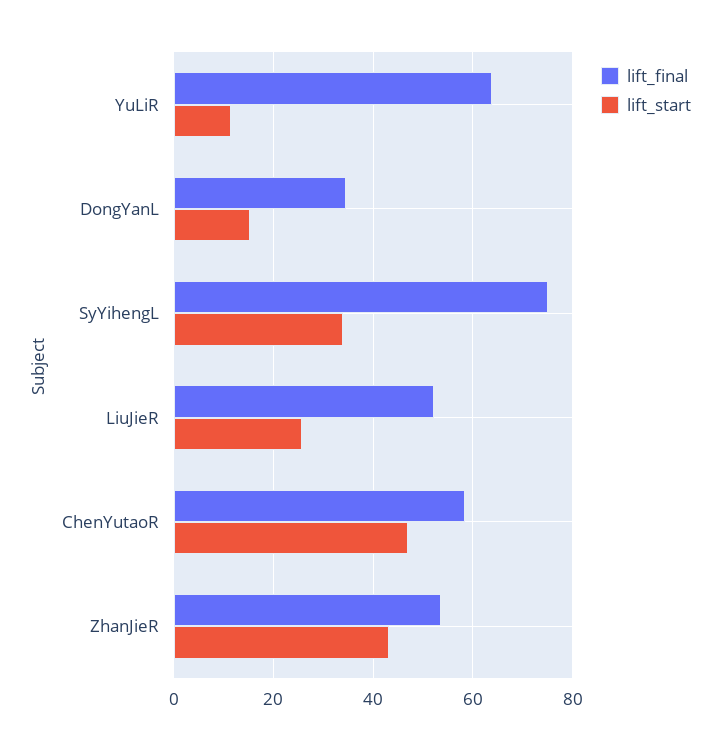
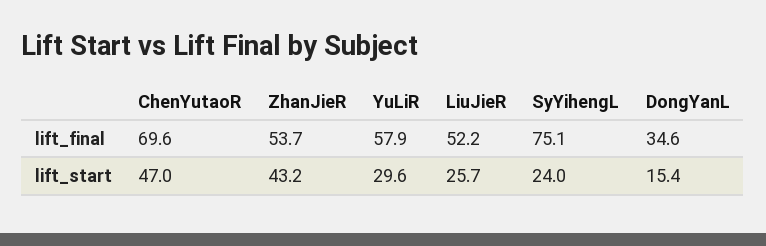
lift_final, YuLiR: 64 -> 57.9
lift_start, YuLiR: 12 -> 29.6
lift_start, SyYihengL: 34 -> 24
lift_final, ChenYutaoR: 58 -> 69.6

